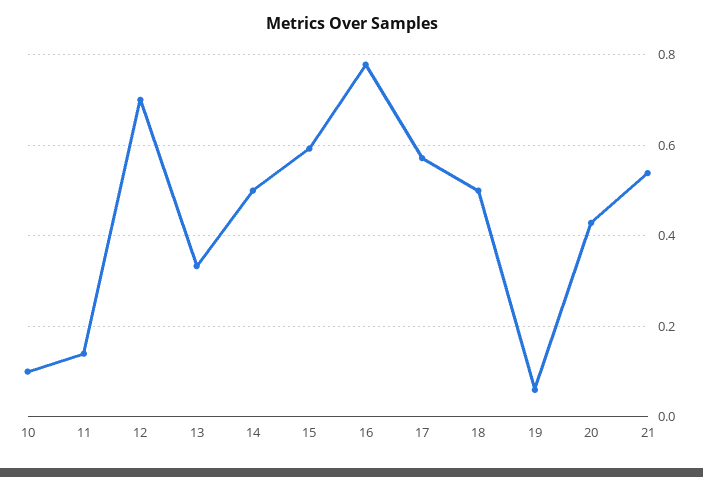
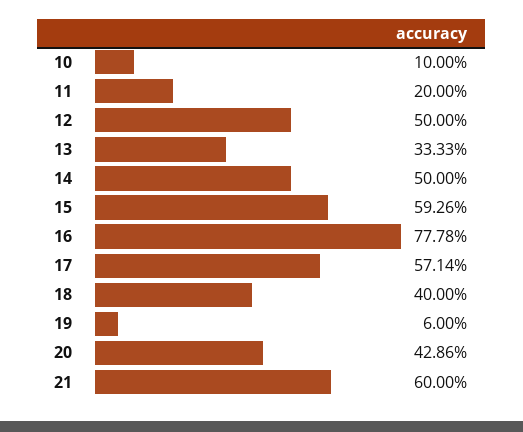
11: 0.14 -> 0.2
12: 0.7 -> 0.5
18: 0.5 -> 0.4
21: 0.54 -> 0.6

